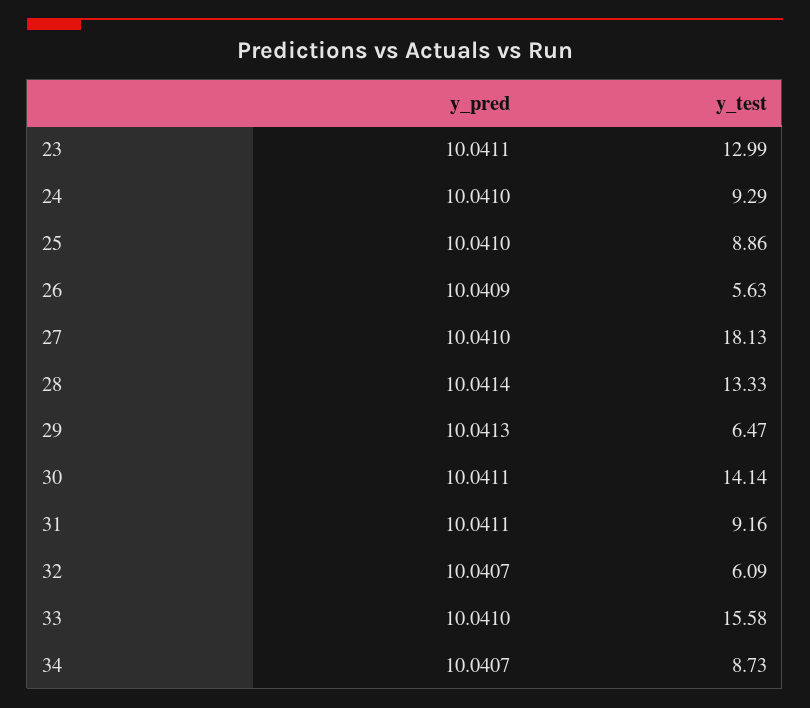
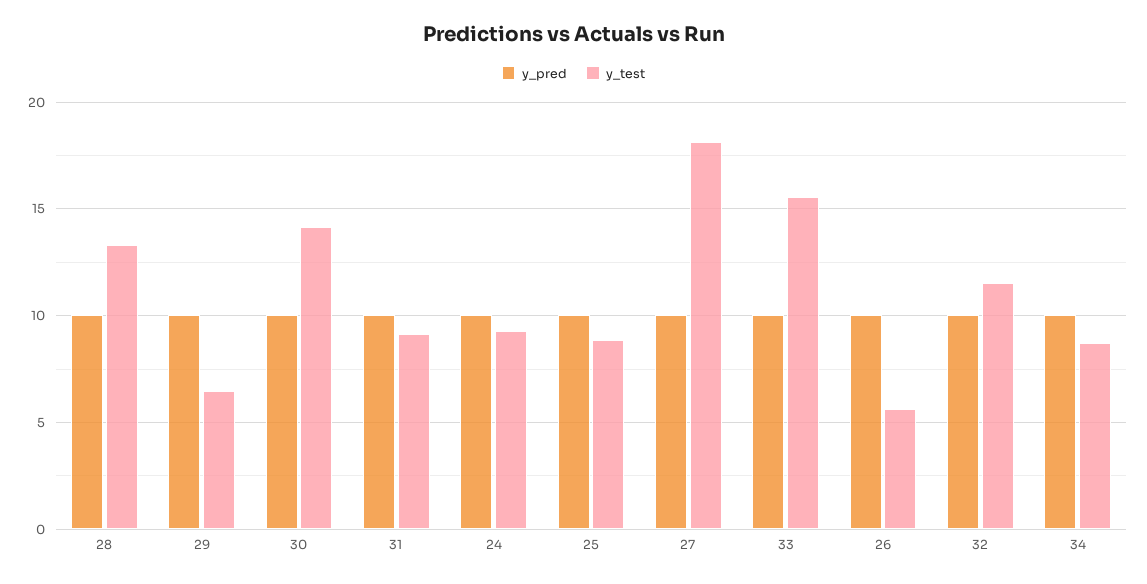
y_pred, 23: 10.0411 -> none
y_test, 23: 12.99 -> none
y_test, 32: 6.09 -> 11.5

